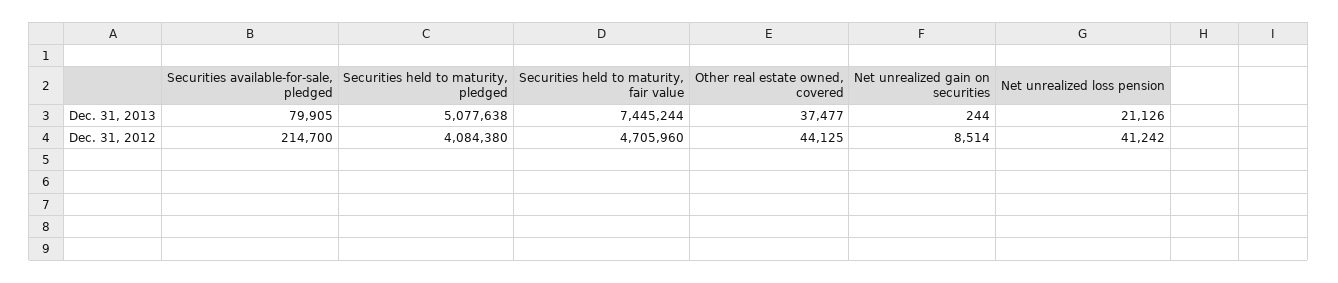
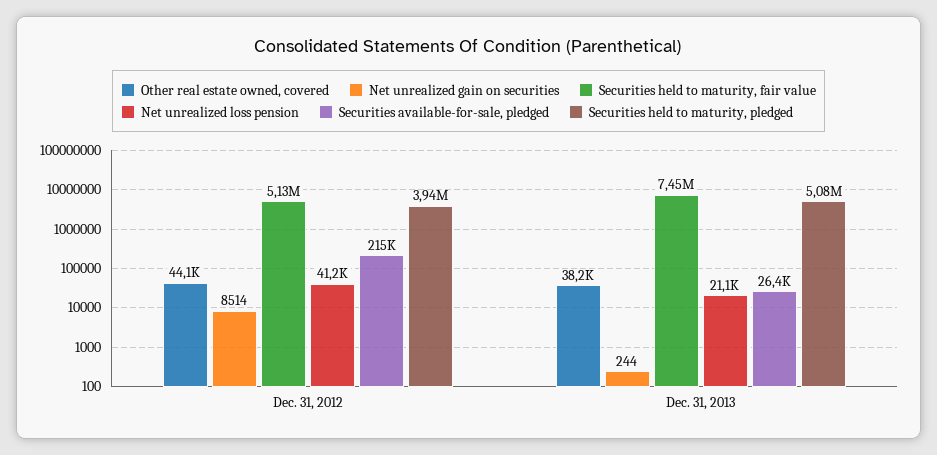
Securities available-for-sale, pledged, Dec. 31, 2013: 79905 -> 26400
Other real estate owned, covered, Dec. 31, 2013: 37477 -> 38200
Securities held to maturity, pledged, Dec. 31, 2012: 4084380 -> 3940000
Securities held to maturity, fair value, Dec. 31, 2012: 4705960 -> 5130000

